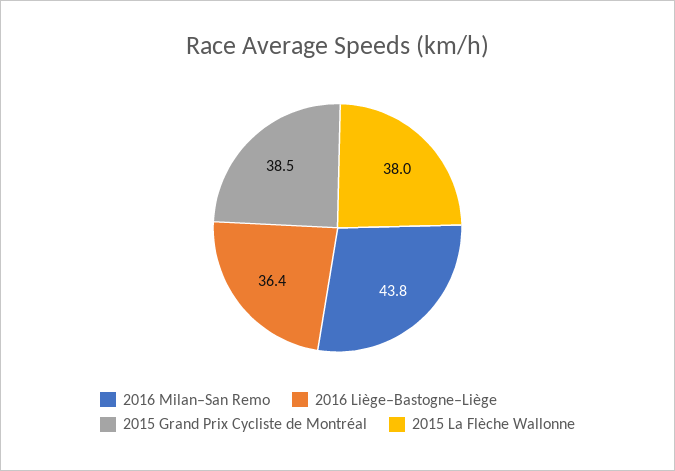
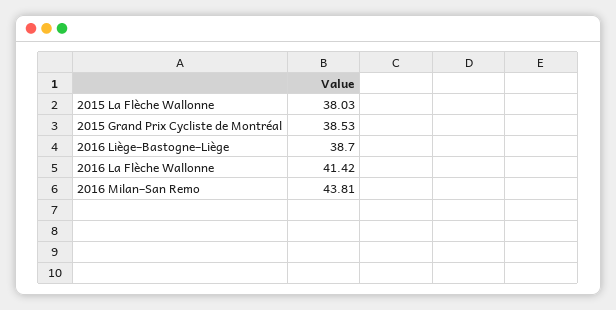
2016 Liège–Bastogne–Liège: 36.4 -> 38.7
2016 La Flèche Wallonne: none -> 41.42

